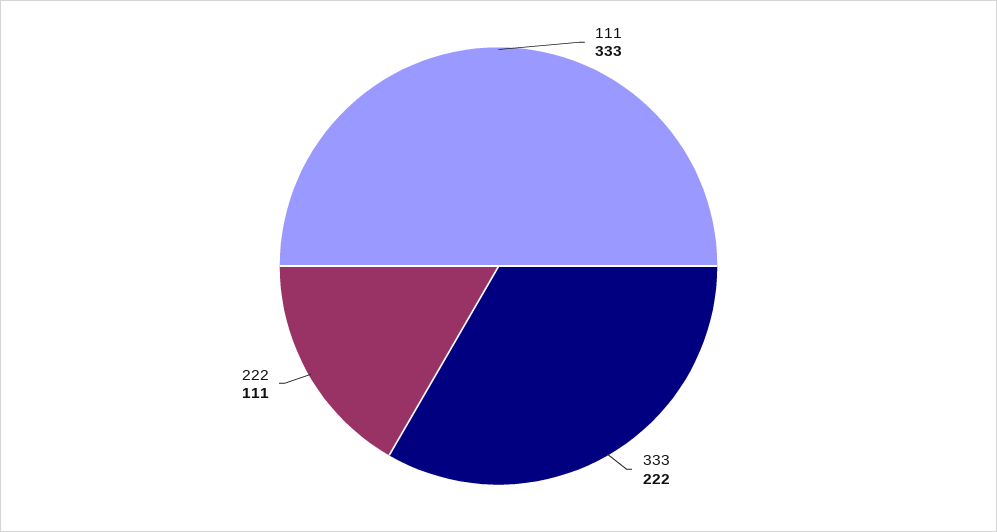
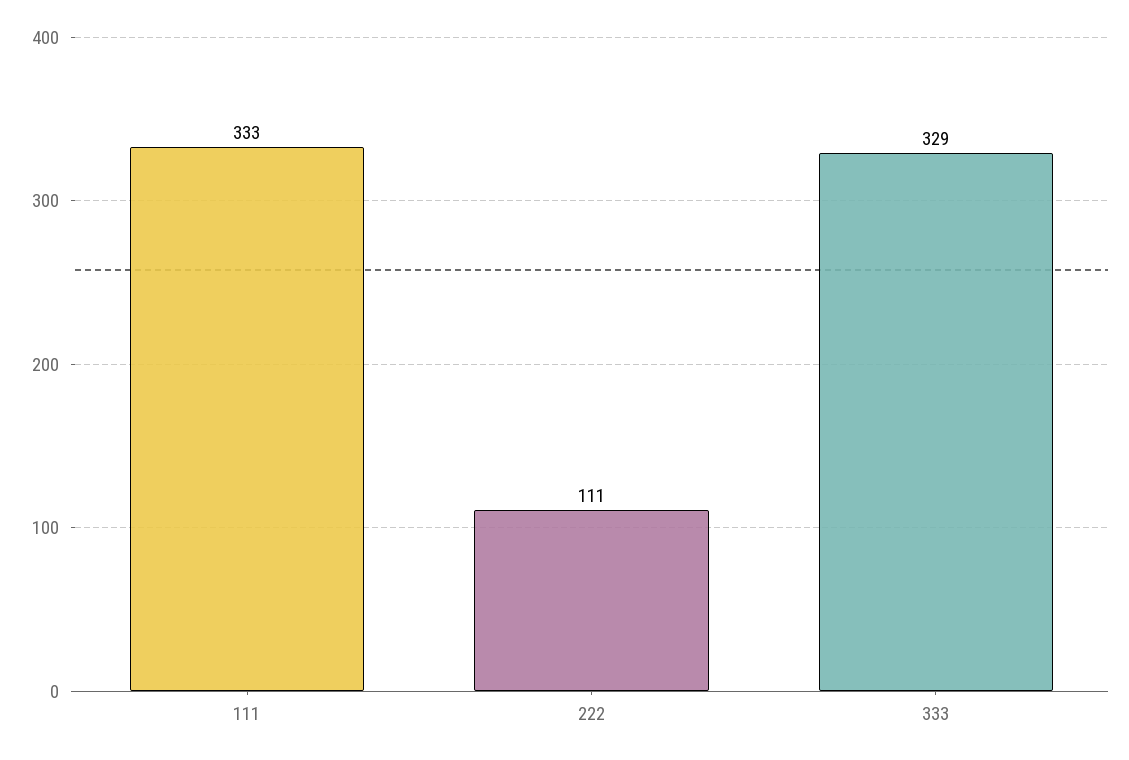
333: 222 -> 329

